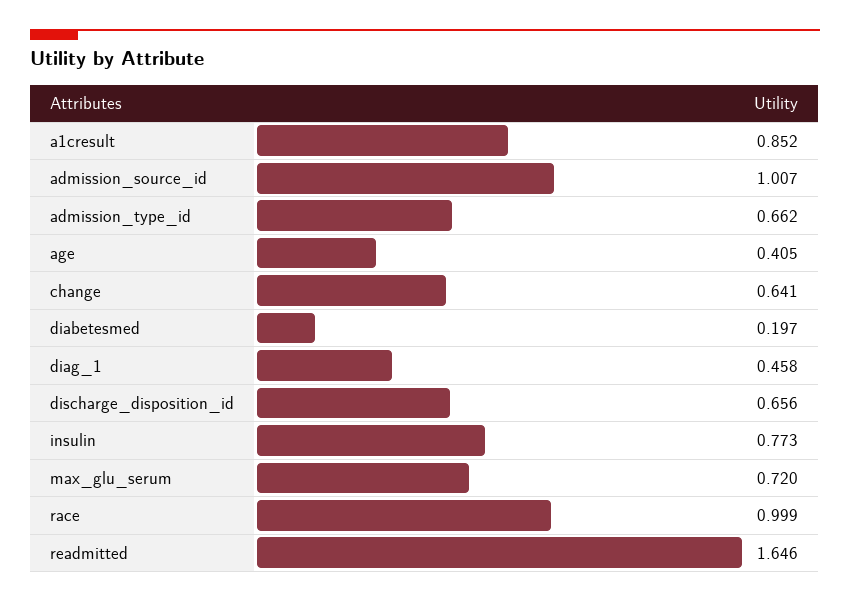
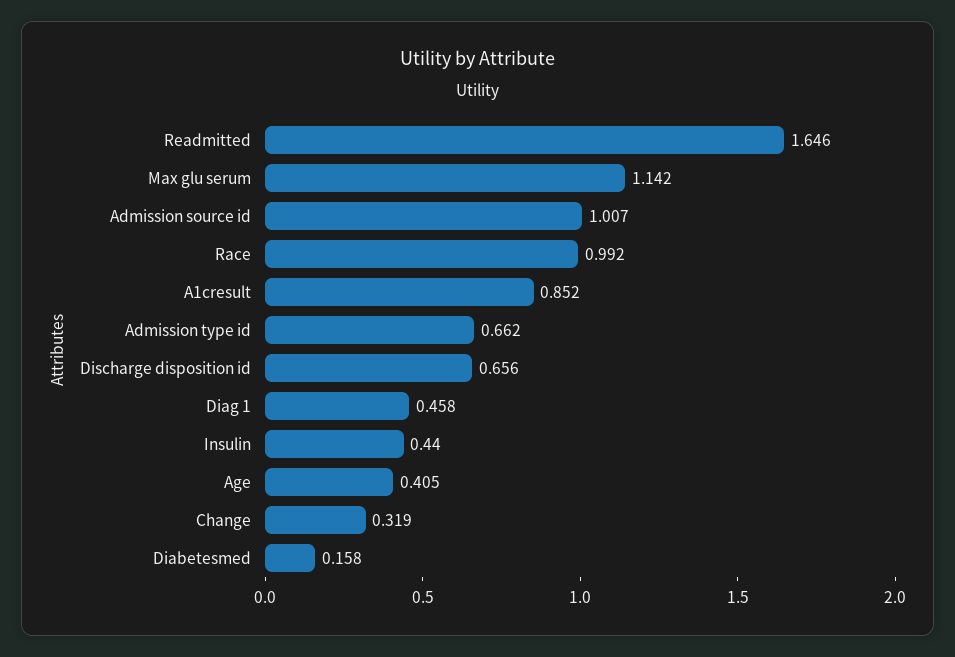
change: 0.641 -> 0.319
diabetesmed: 0.197 -> 0.158
insulin: 0.773 -> 0.44
max_glu_serum: 0.72 -> 1.142
race: 0.999 -> 0.992

